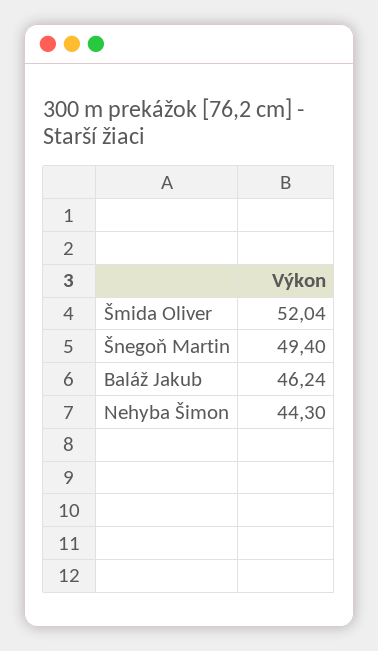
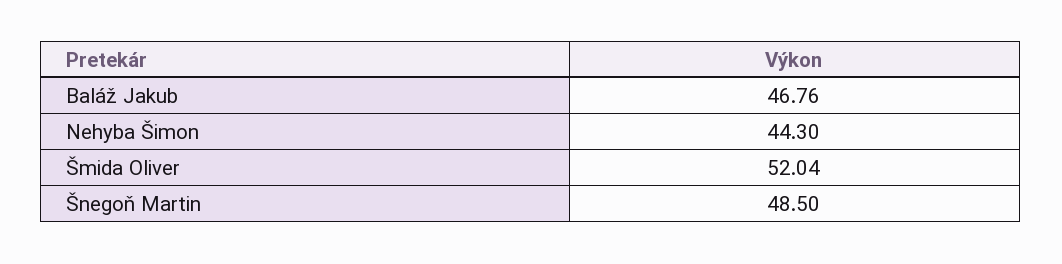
Šnegoň Martin: 49.4 -> 48.5
Baláž Jakub: 46.24 -> 46.76

